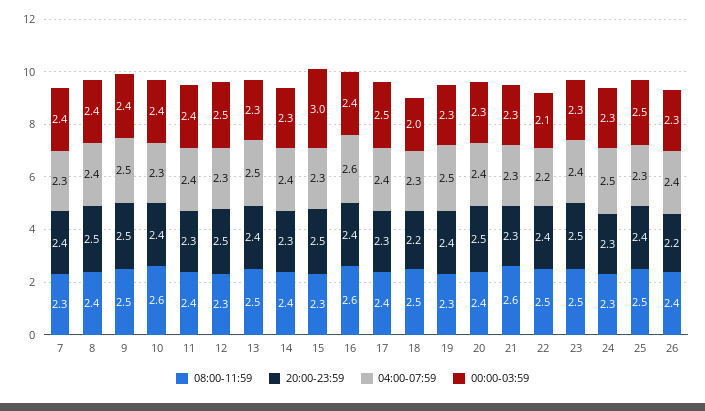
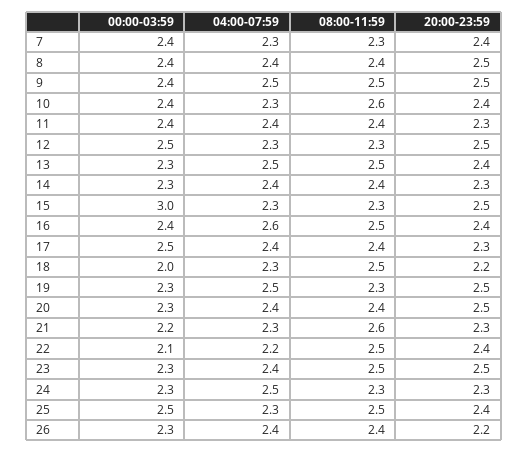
08:00-11:59, 16: 2.6 -> 2.5
20:00-23:59, 19: 2.4 -> 2.5
00:00-03:59, 21: 2.3 -> 2.2

